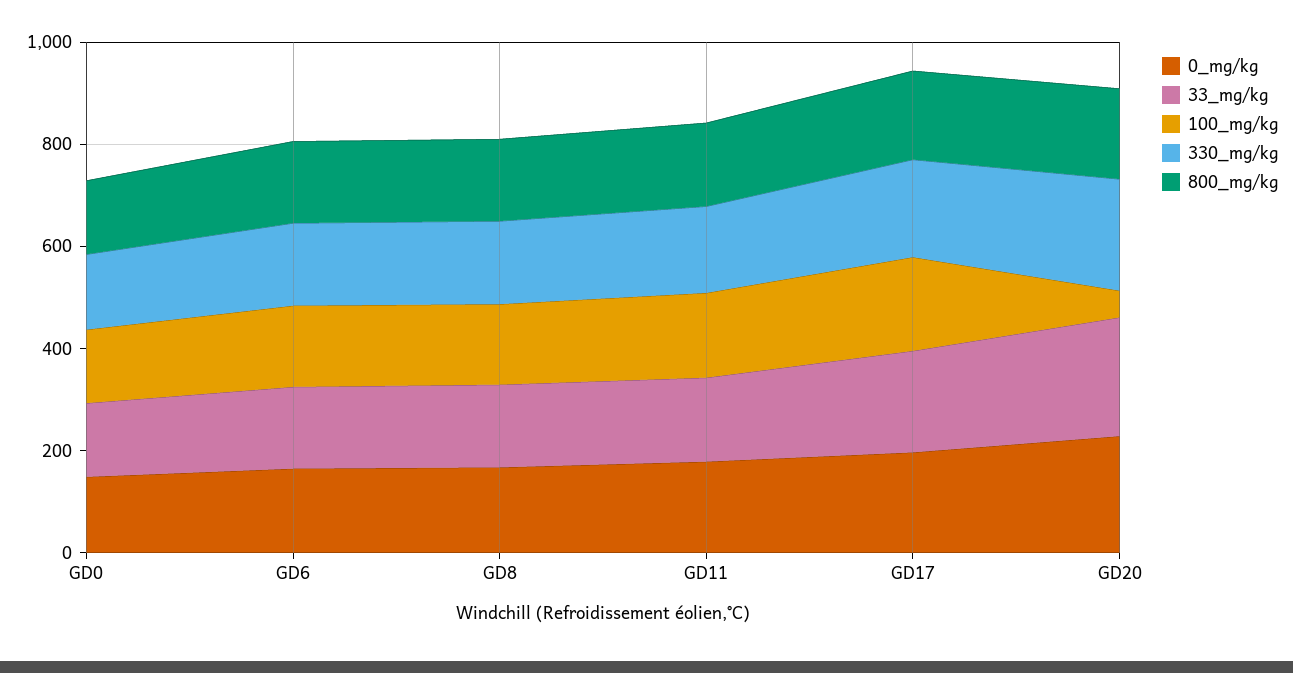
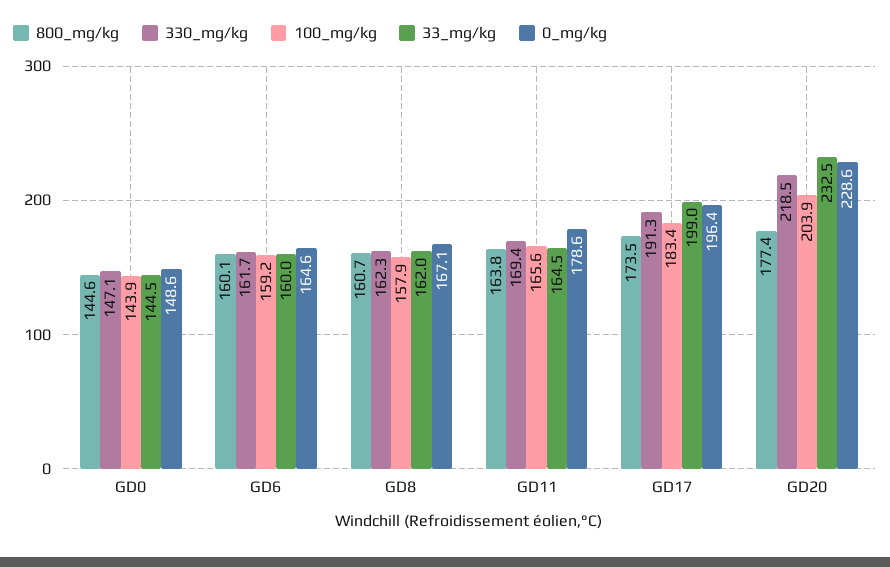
100_mg/kg, GD20: 50 -> 203.9

